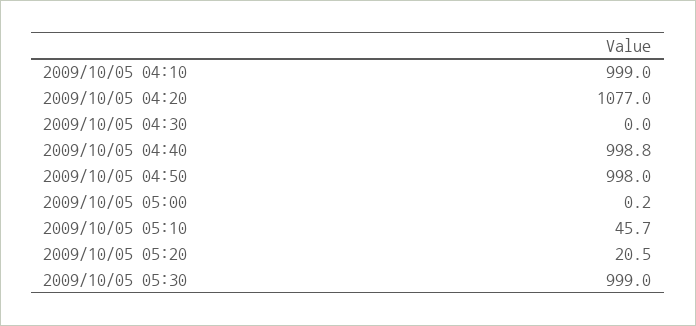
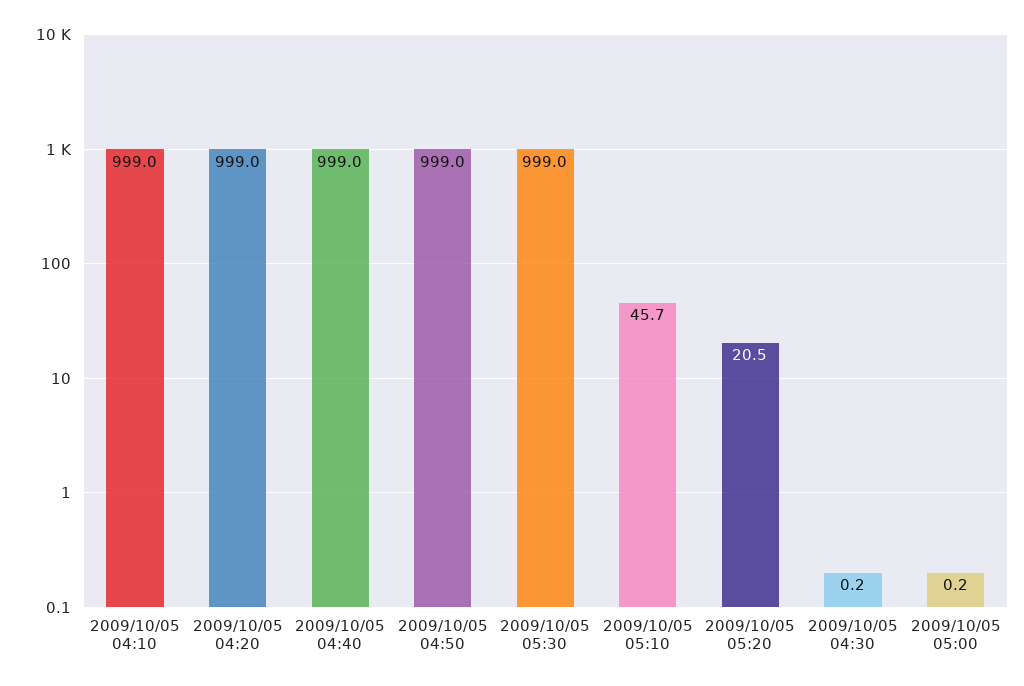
2009/10/05 04:20: 1077 -> 999
2009/10/05 04:30: 0 -> 0.2
2009/10/05 04:40: 998.8 -> 999
2009/10/05 04:50: 998 -> 999

